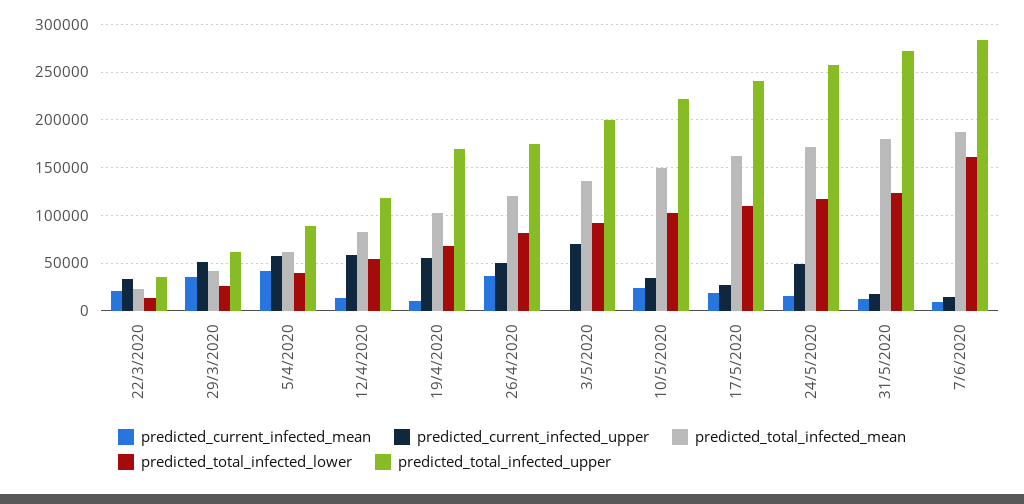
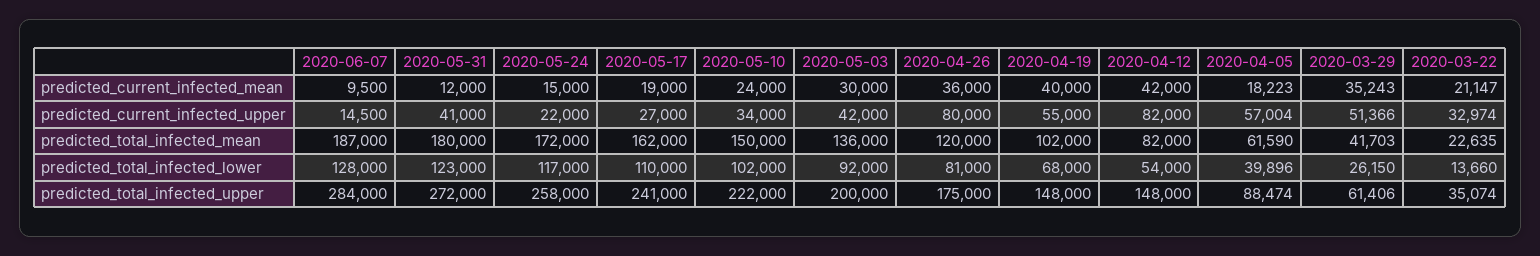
predicted_current_infected_mean, 5/4/2020: 40000 -> 18223
predicted_current_infected_mean, 12/4/2020: 10000 -> 42000
predicted_current_infected_upper, 12/4/2020: 60000 -> 82000
predicted_total_infected_upper, 12/4/2020: 120000 -> 148000
predicted_current_infected_mean, 19/4/2020: 10000 -> 40000
predicted_total_infected_upper, 19/4/2020: 170000 -> 148000
predicted_current_infected_upper, 26/4/2020: 50000 -> 80000
predicted_current_infected_mean, 3/5/2020: 0 -> 30000
predicted_current_infected_upper, 3/5/2020: 70000 -> 42000
predicted_current_infected_upper, 24/5/2020: 50000 -> 22000
predicted_current_infected_upper, 31/5/2020: 20000 -> 41000
predicted_total_infected_lower, 7/6/2020: 160000 -> 128000

